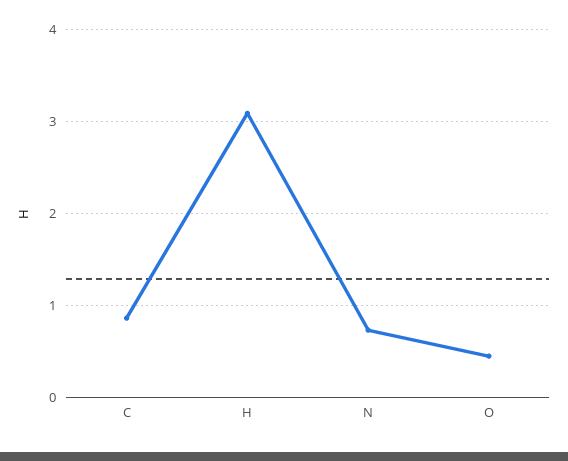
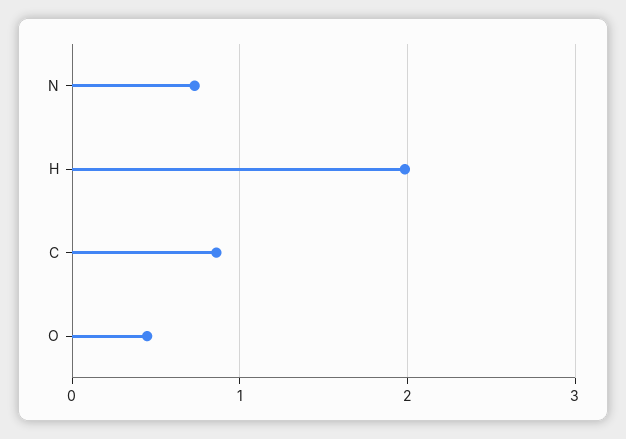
H: 3.1 -> 2

